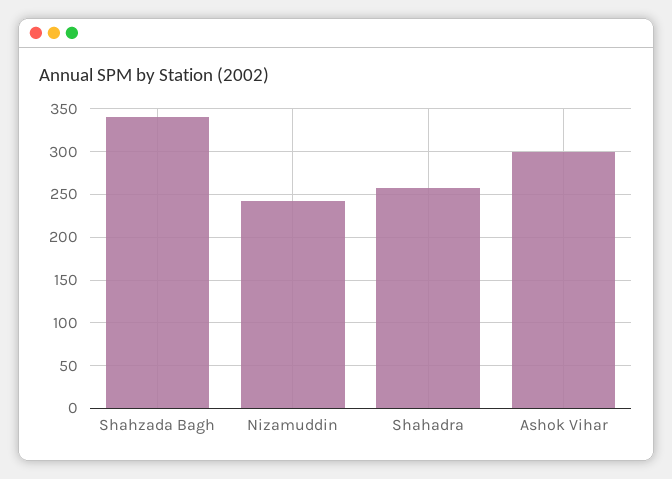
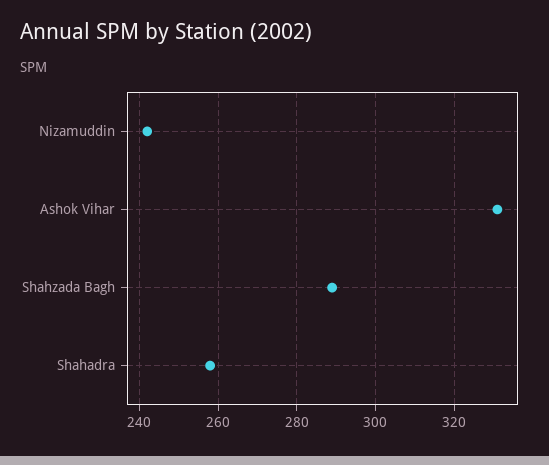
Shahzada Bagh: 340 -> 290
Ashok Vihar: 300 -> 330

